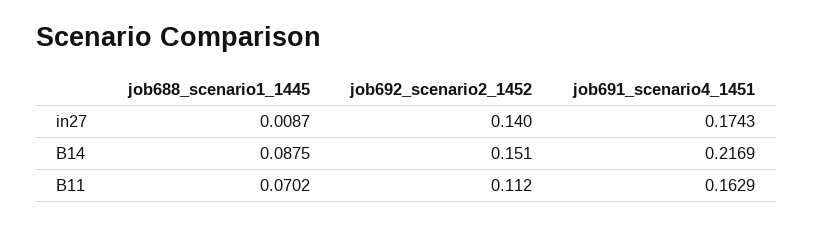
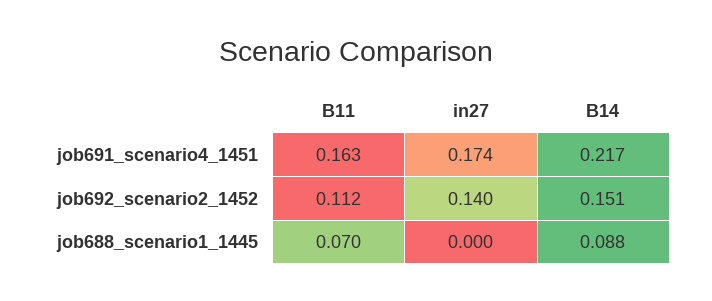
job688_scenario1_1445, in27: 0.0087 -> 0

